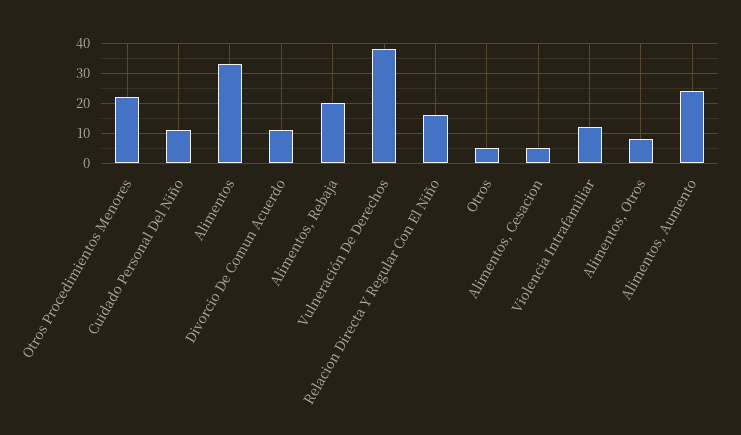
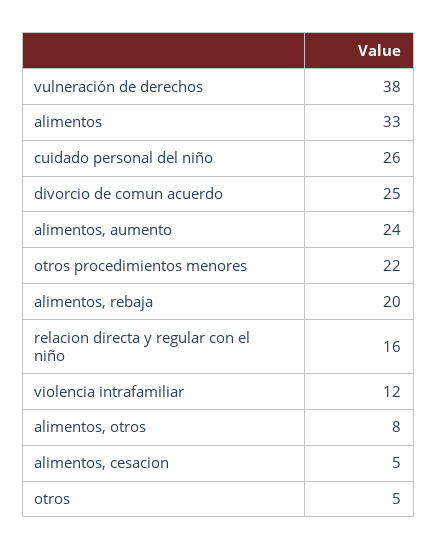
Cuidado Personal Del Niño: 10 -> 26
Divorcio De Comun Acuerdo: 10 -> 25

